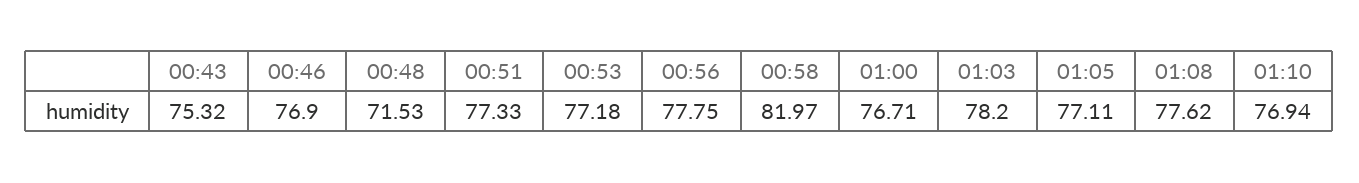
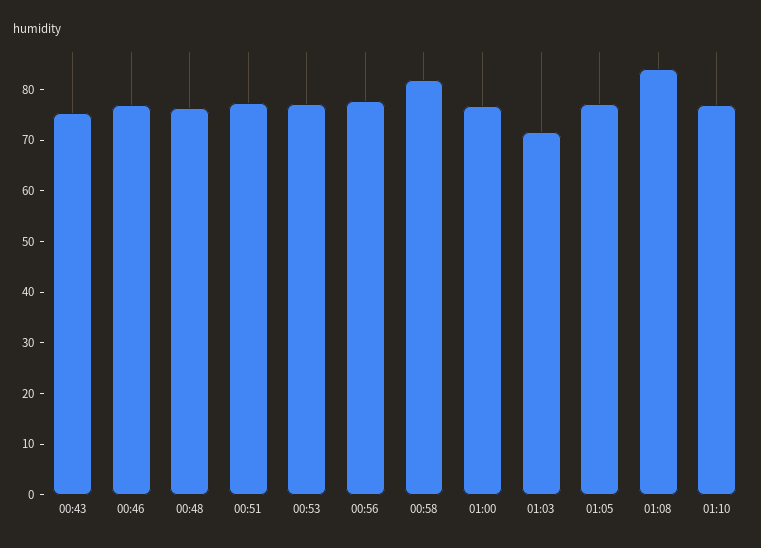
00:48: 71.53 -> 76
01:03: 78.2 -> 72
01:08: 77.62 -> 84

